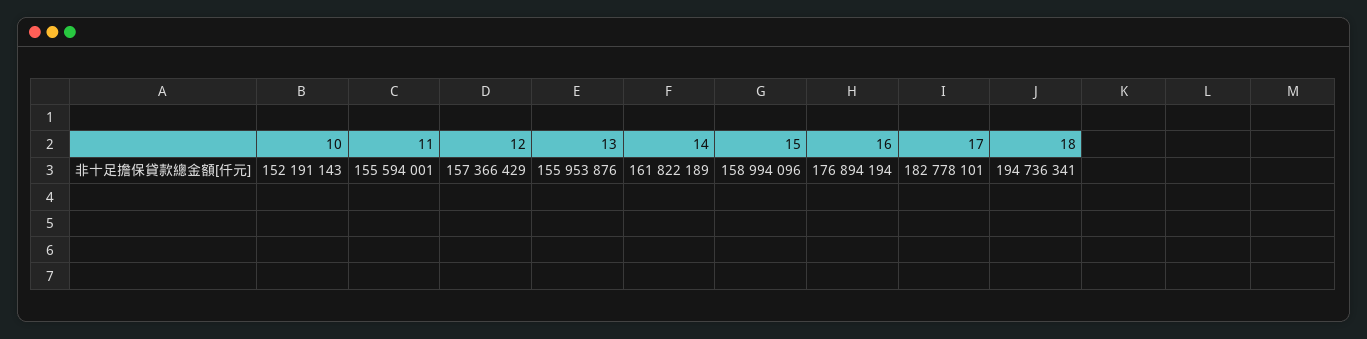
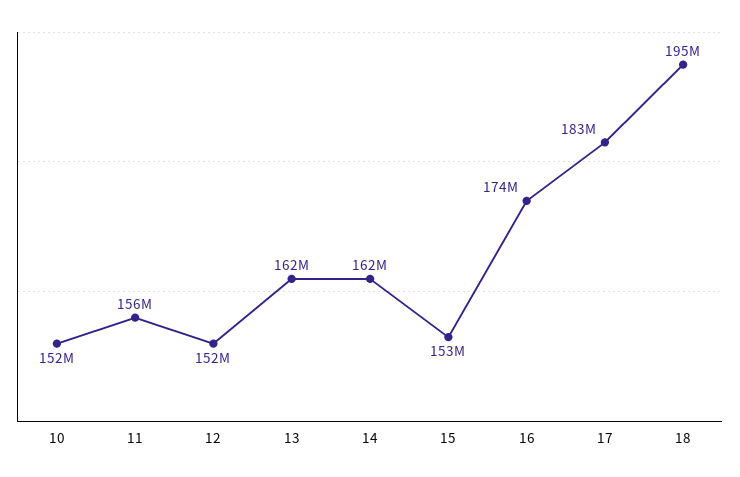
12: 157366429 -> 152000000
13: 155953876 -> 162000000
15: 158994096 -> 153000000
16: 176894194 -> 174000000

